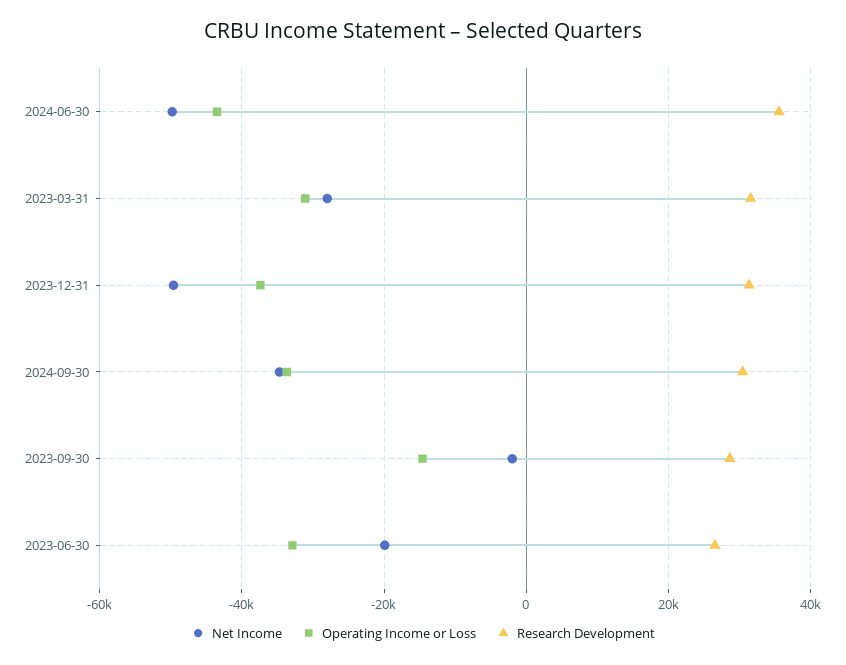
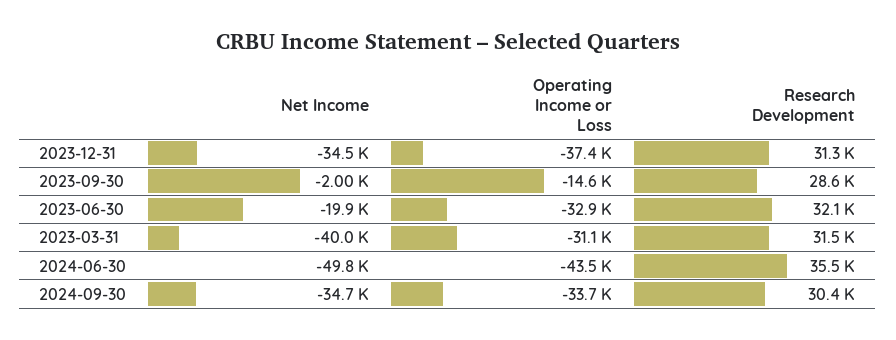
Net Income, 2023-03-31: -28000 -> -40000
Net Income, 2023-12-31: -50000 -> -34500
Research Development, 2023-06-30: 26000 -> 32100

